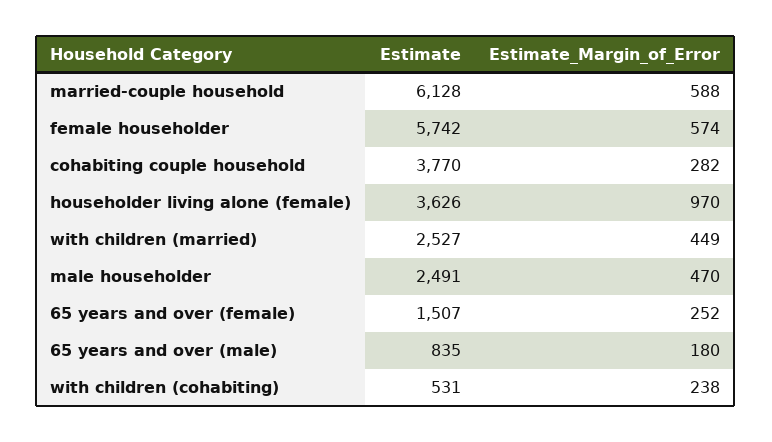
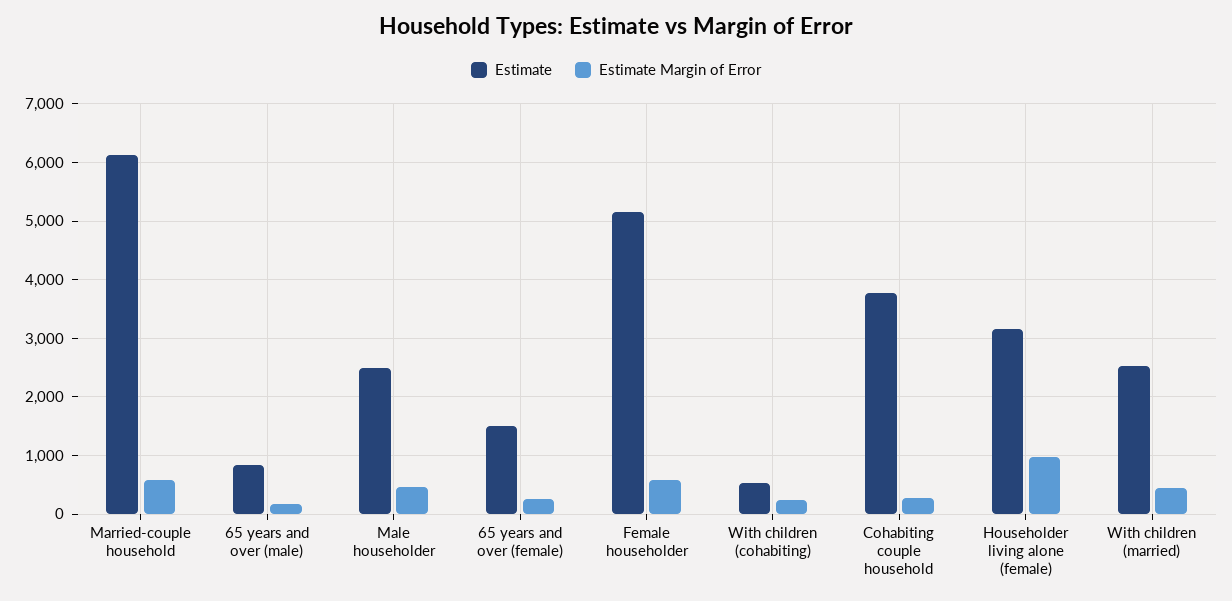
Estimate, female householder: 5742 -> 5200
Estimate, householder living alone (female): 3626 -> 3200

